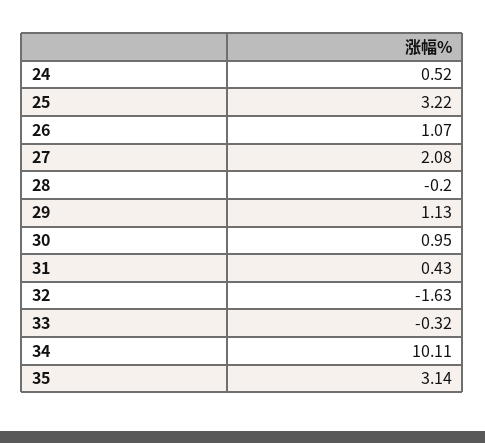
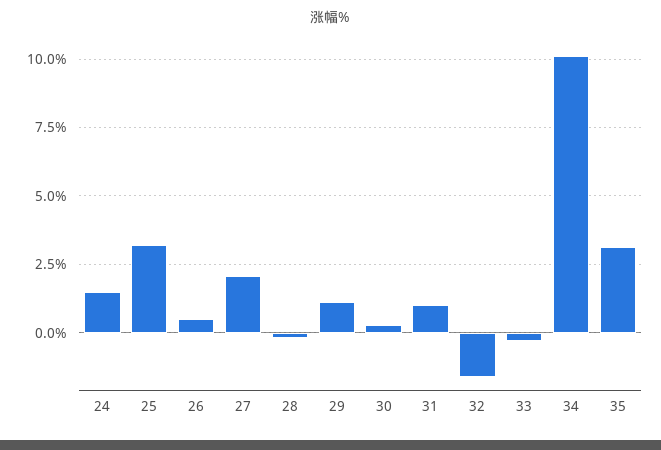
24: 0.52 -> 1.5
26: 1.07 -> 0.5
30: 0.95 -> 0.25
31: 0.43 -> 1

